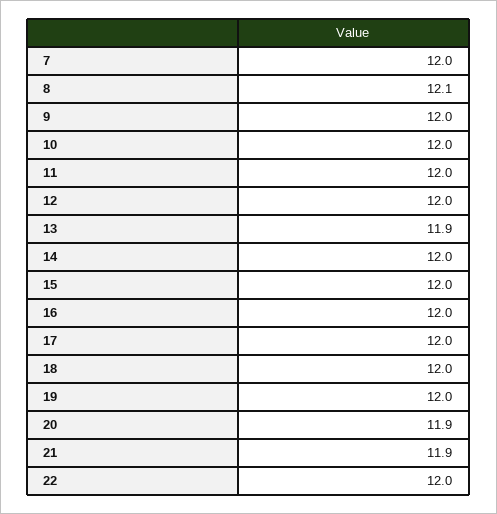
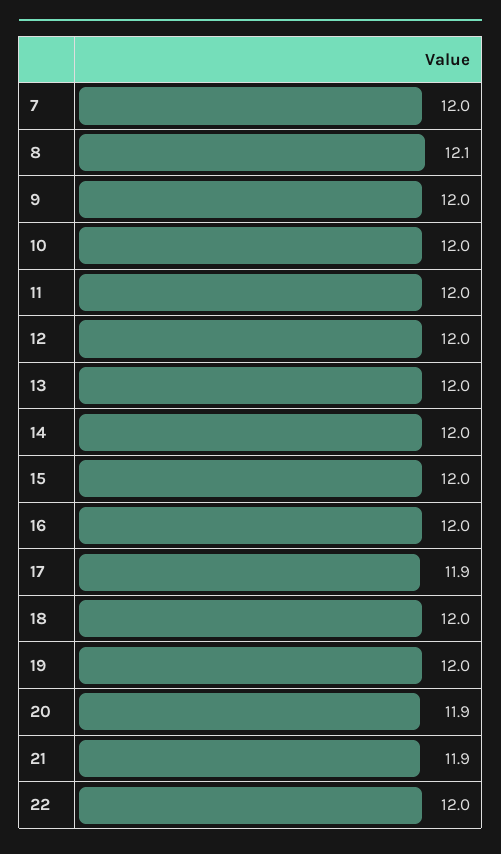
13: 11.9 -> 12
17: 12 -> 11.9

